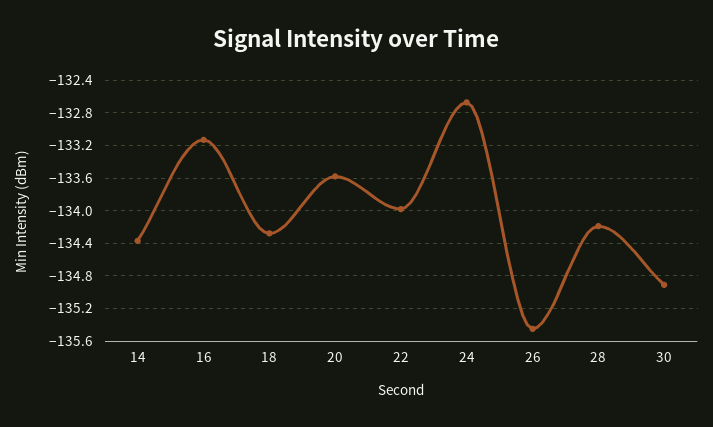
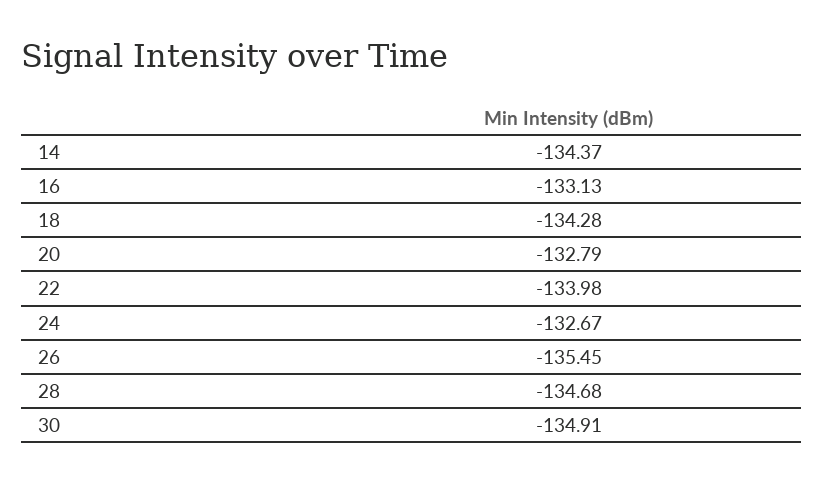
20: -133.6 -> -132.79
28: -134.2 -> -134.68

